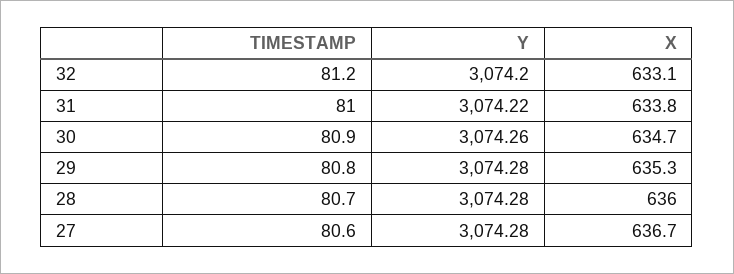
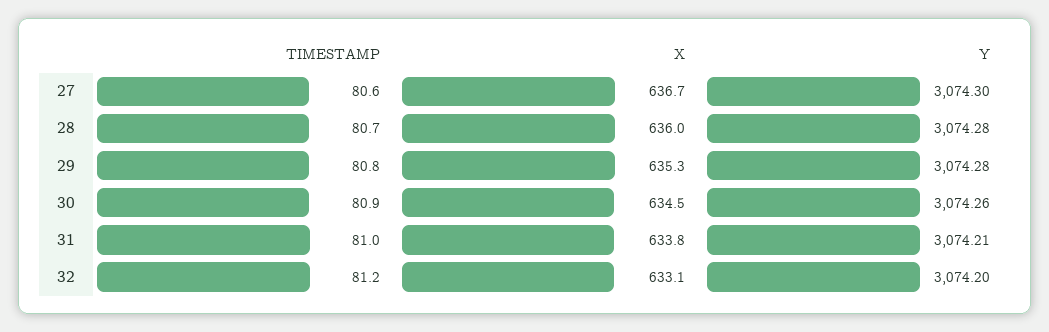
Y, 31: 3074.22 -> 3074.21
X, 30: 634.7 -> 634.5
Y, 27: 3074.28 -> 3074.3

